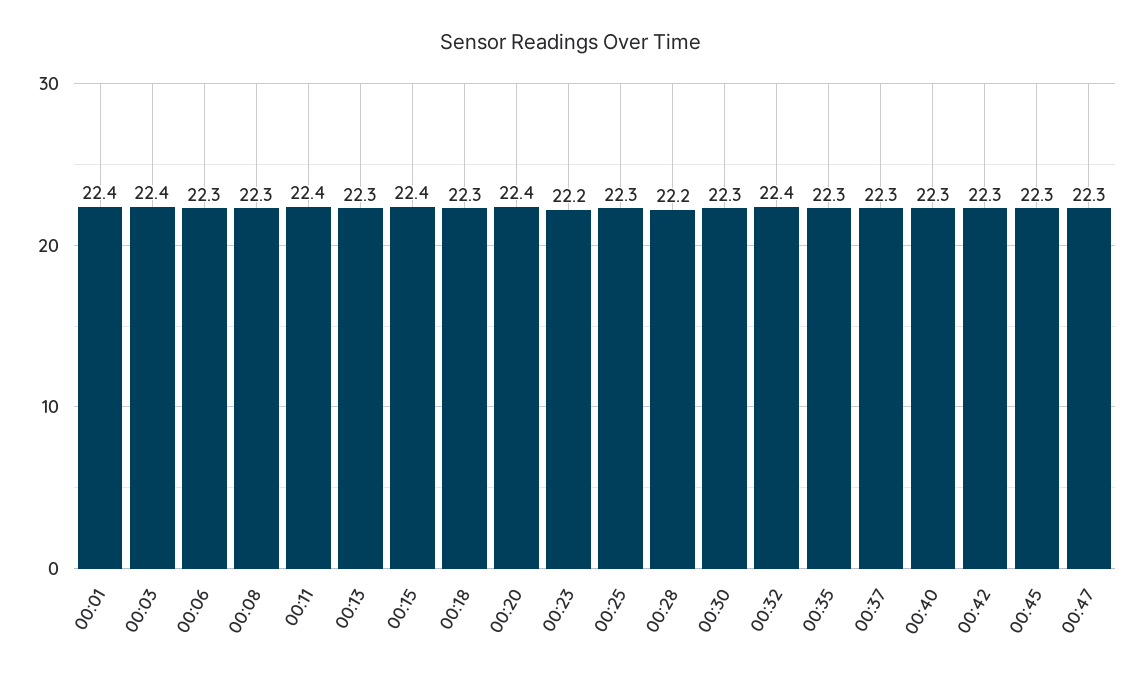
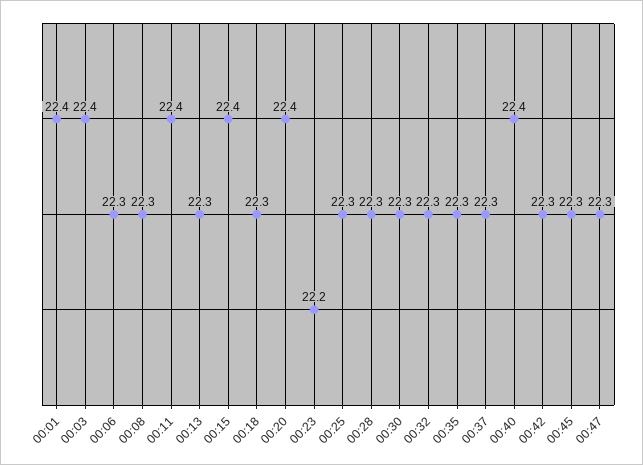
00:28: 22.2 -> 22.3
00:32: 22.4 -> 22.3
00:40: 22.3 -> 22.4

